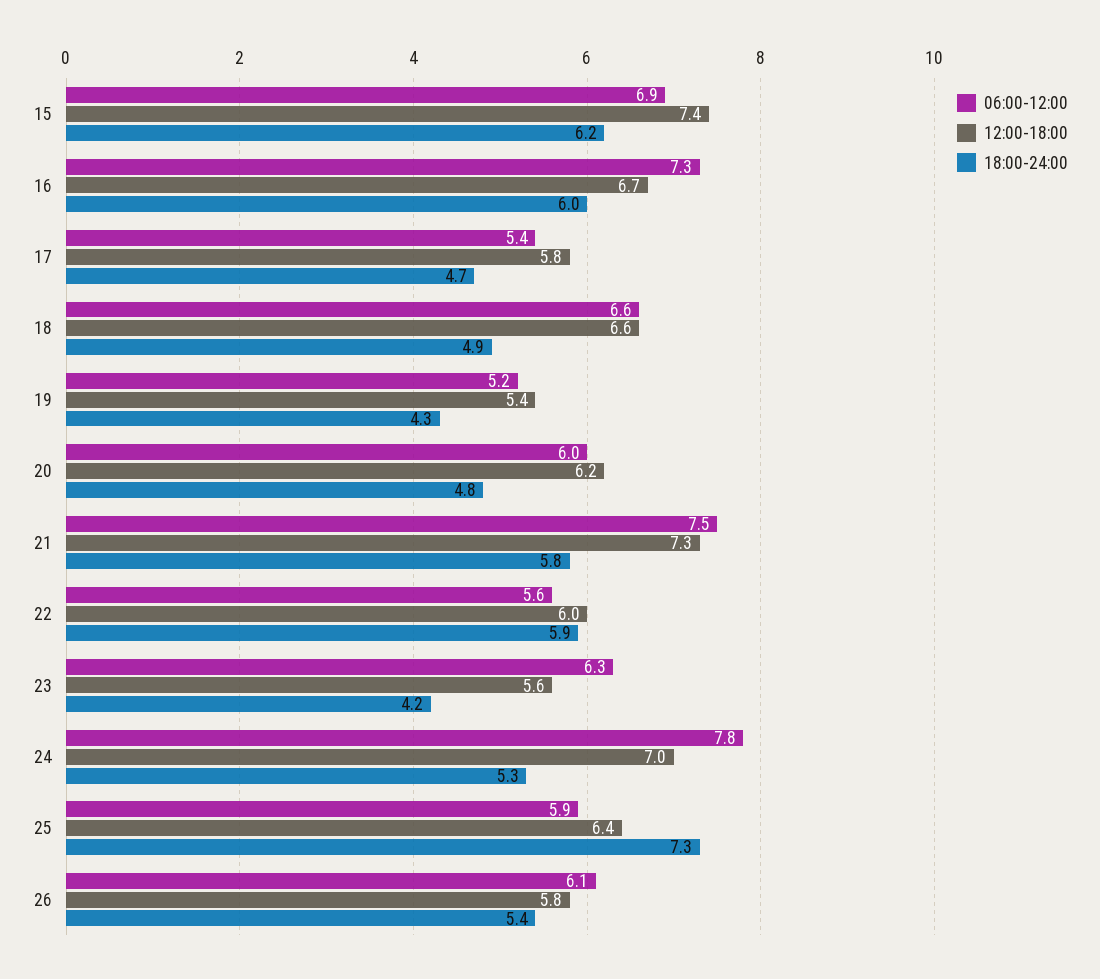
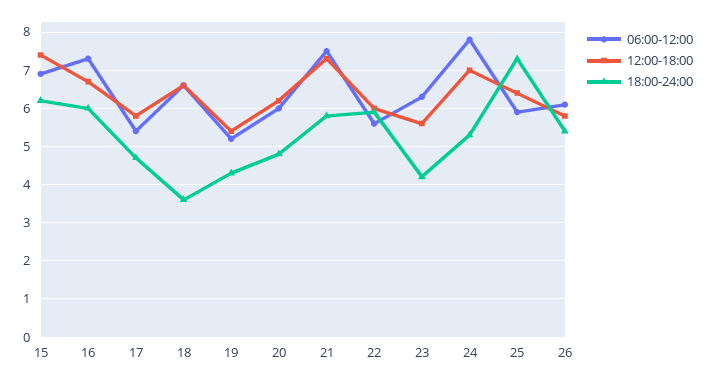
18:00-24:00, 18: 4.9 -> 3.5

